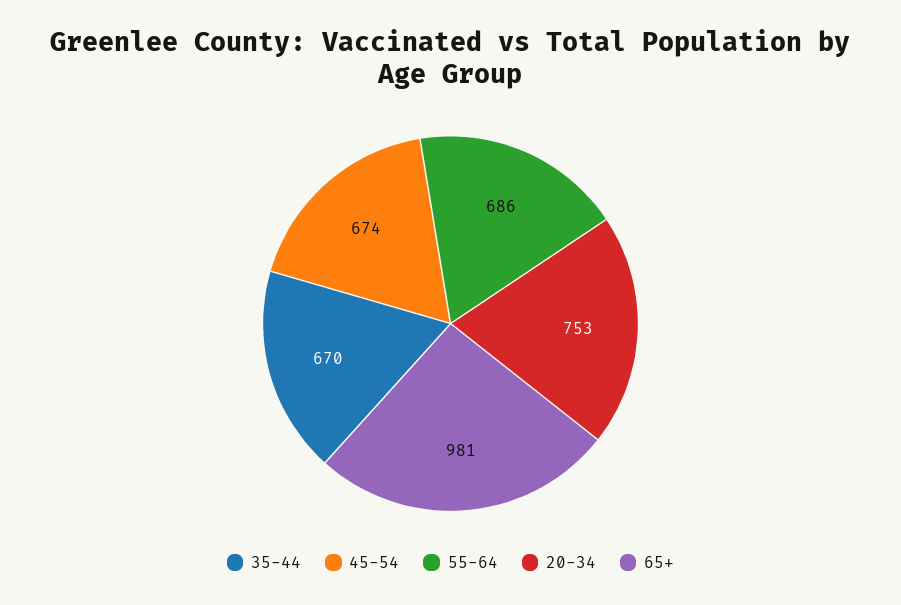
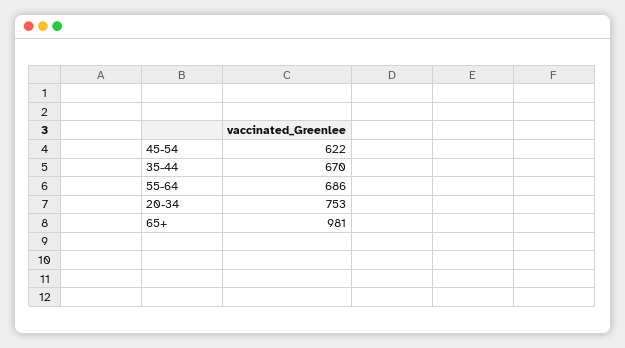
45-54: 674 -> 622

